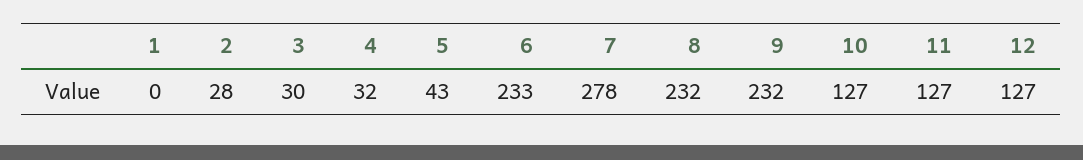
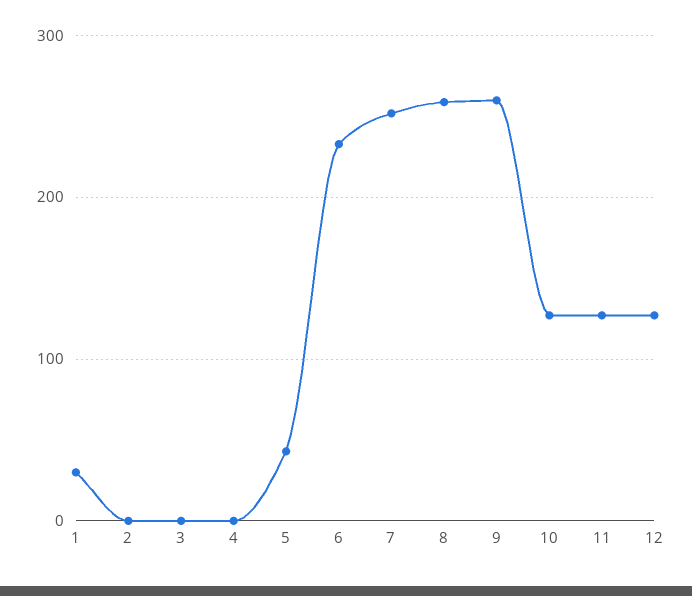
1: 0 -> 30
2: 28 -> 0
3: 30 -> 0
4: 32 -> 0
7: 278 -> 250
8: 232 -> 260
9: 232 -> 260

